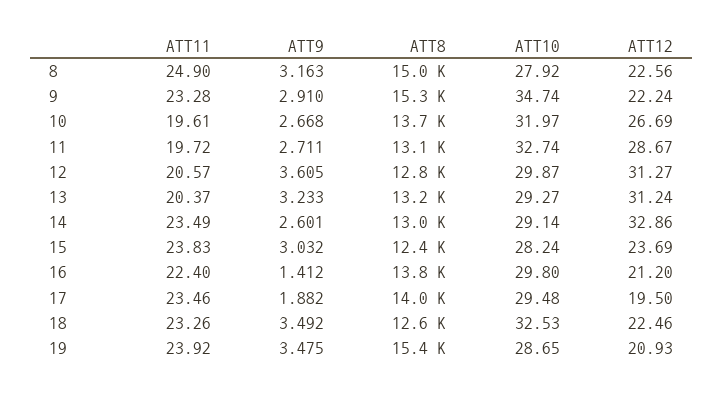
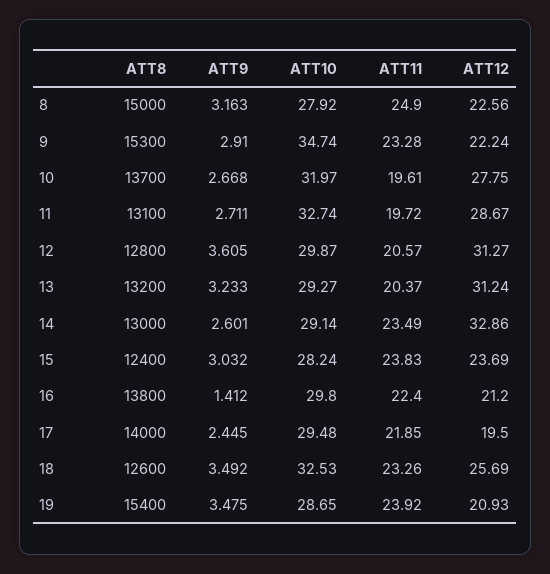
ATT12, 10: 26.69 -> 27.75
ATT11, 17: 23.46 -> 21.85
ATT9, 17: 1.882 -> 2.445
ATT12, 18: 22.46 -> 25.69

